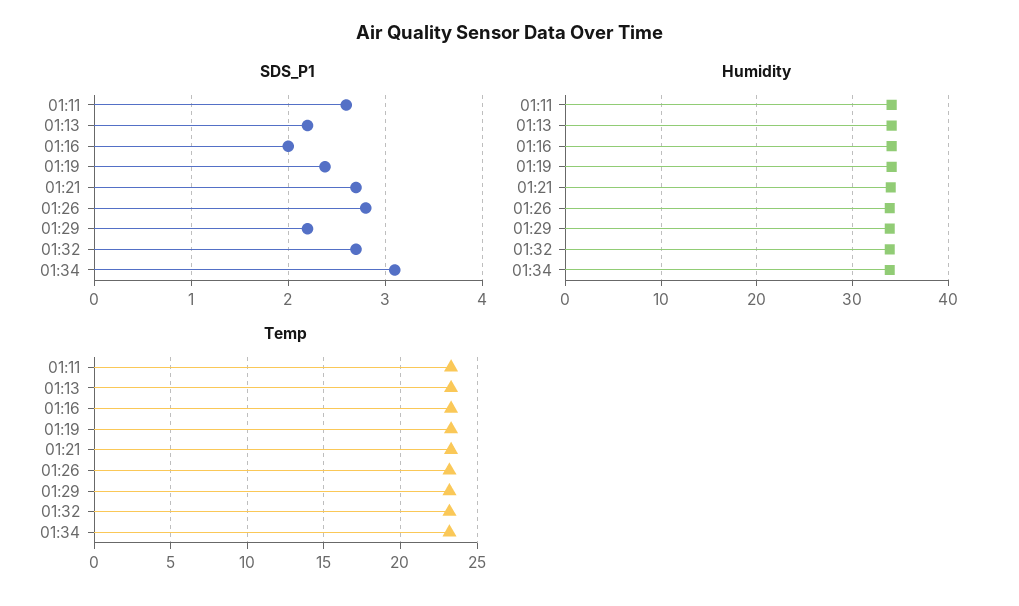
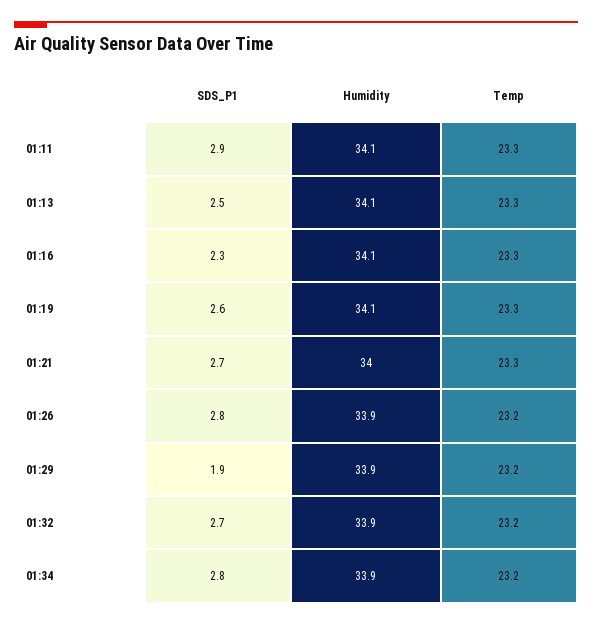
SDS_P1, 01:11: 2.6 -> 2.9
SDS_P1, 01:13: 2.2 -> 2.5
SDS_P1, 01:16: 2 -> 2.3
SDS_P1, 01:19: 2.4 -> 2.6
SDS_P1, 01:29: 2.2 -> 1.9
SDS_P1, 01:34: 3.1 -> 2.8

